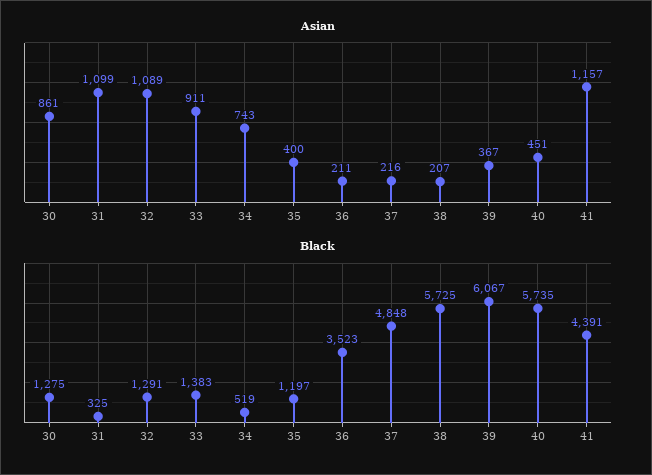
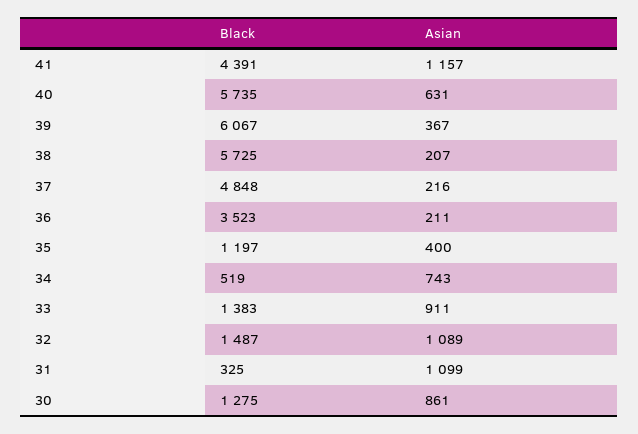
Asian, 40: 451 -> 631
Black, 32: 1291 -> 1487

